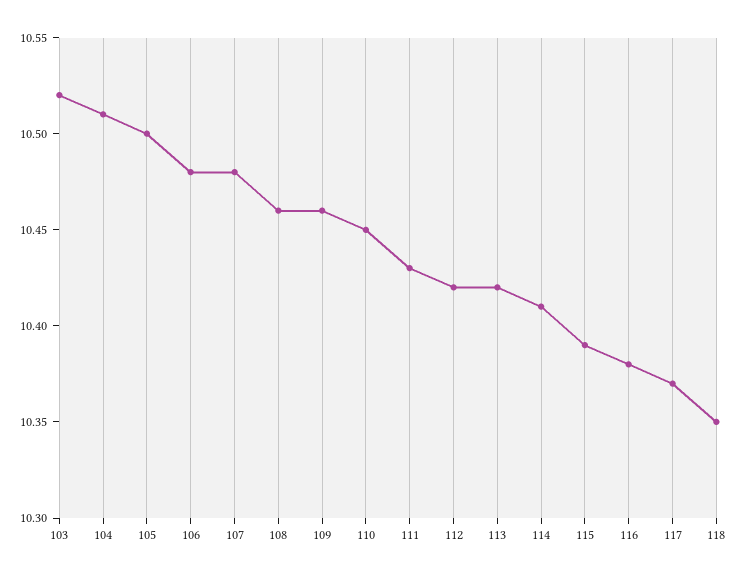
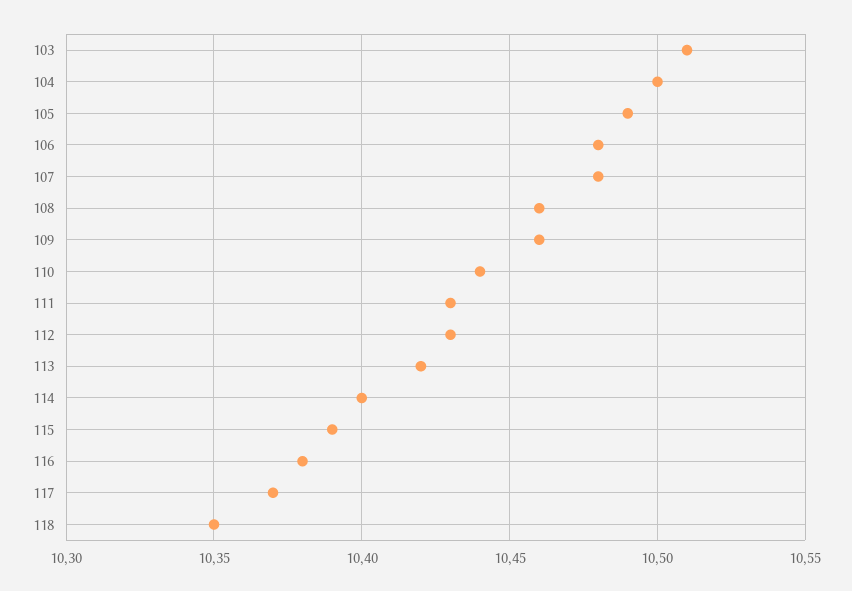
103: 10.52 -> 10.51
104: 10.51 -> 10.5
105: 10.5 -> 10.49
110: 10.45 -> 10.44
112: 10.42 -> 10.43
114: 10.41 -> 10.4

